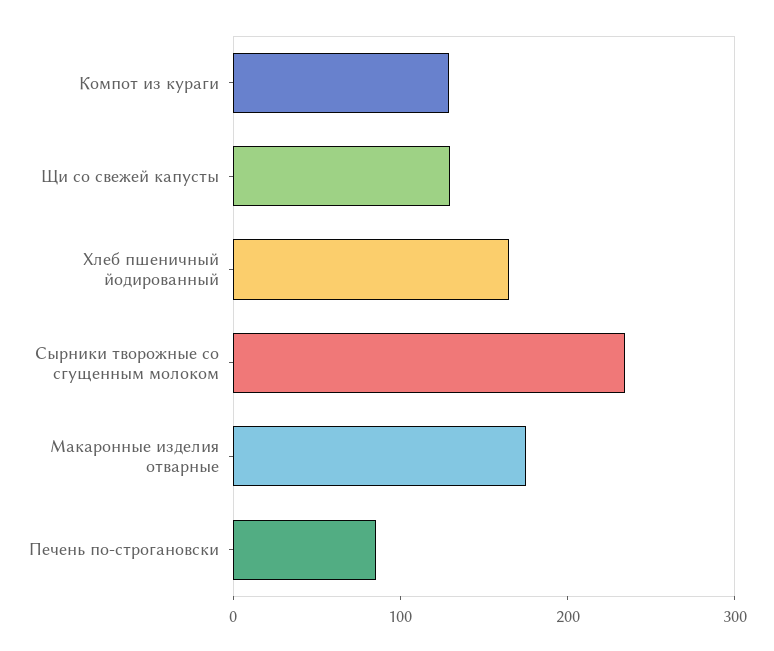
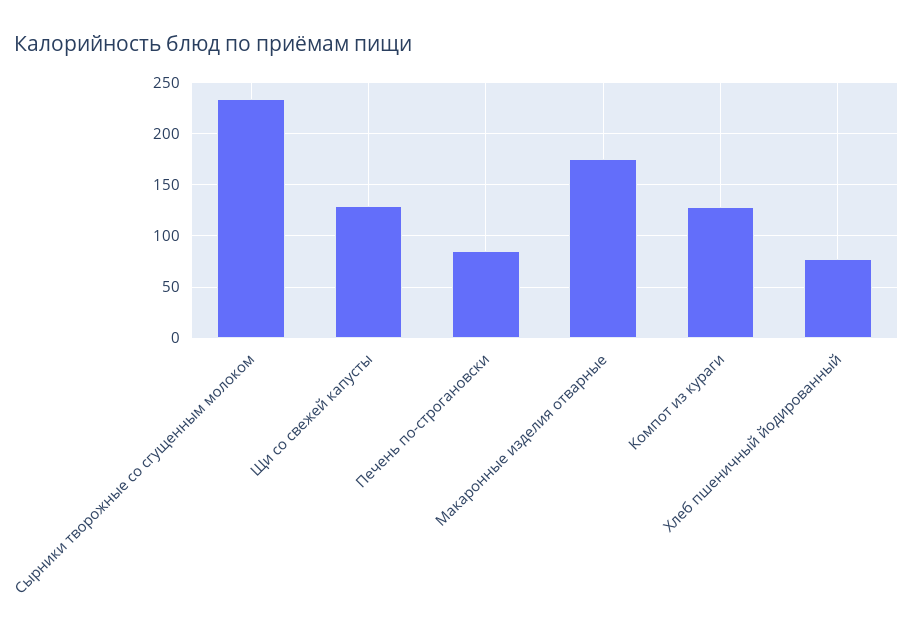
Хлеб пшеничный йодированный: 160 -> 80

